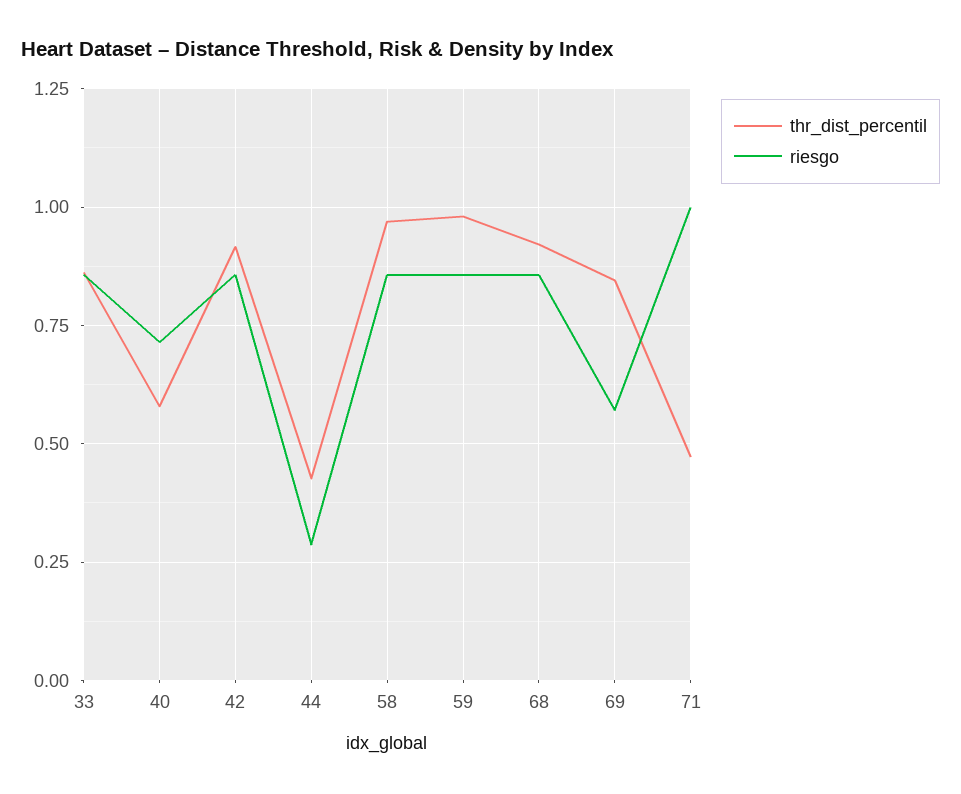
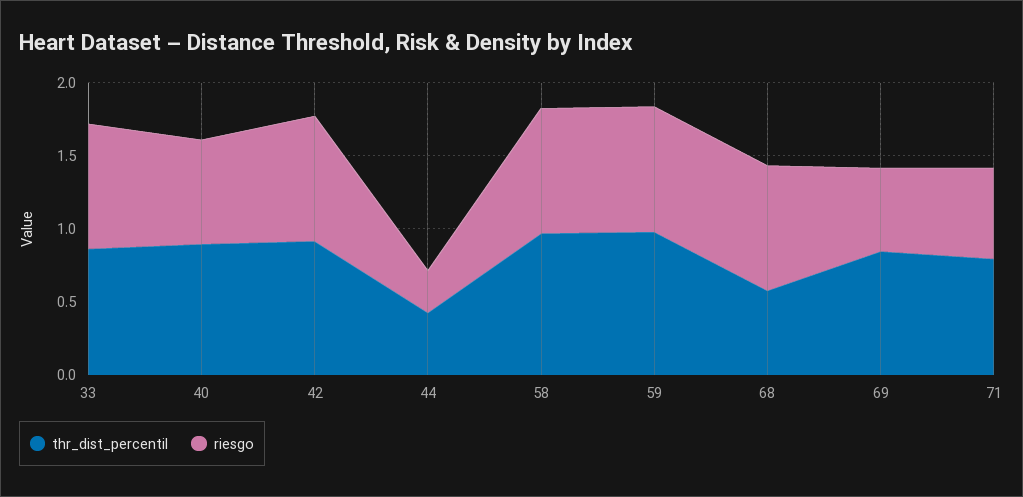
thr_dist_percentil, 40: 0.575 -> 0.9
thr_dist_percentil, 68: 0.925 -> 0.6
thr_dist_percentil, 71: 0.475 -> 0.8
riesgo, 71: 1 -> 0.6

